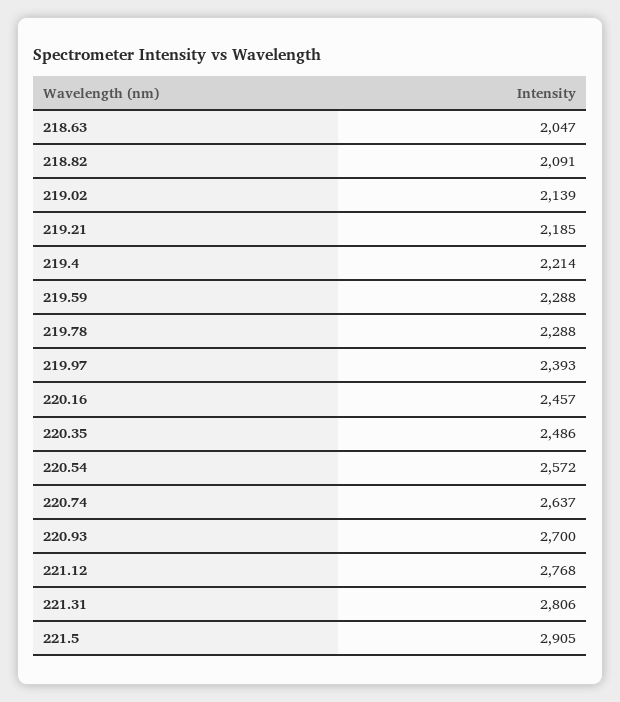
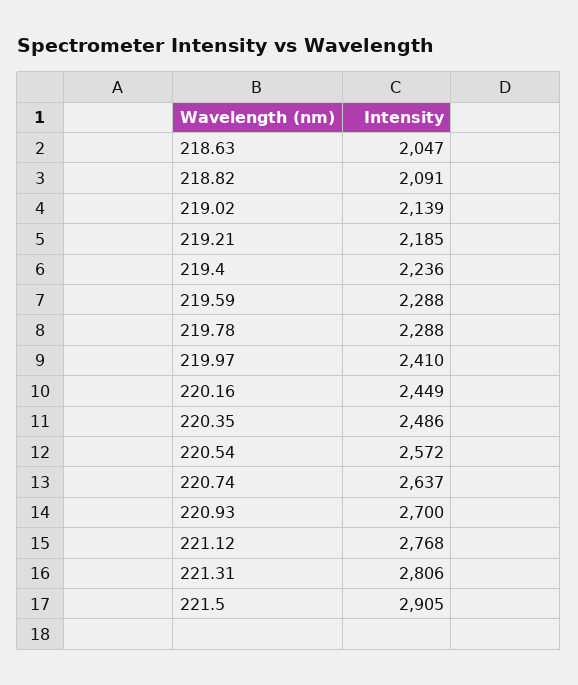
219.4: 2214 -> 2236
219.97: 2393 -> 2410
220.16: 2457 -> 2449

